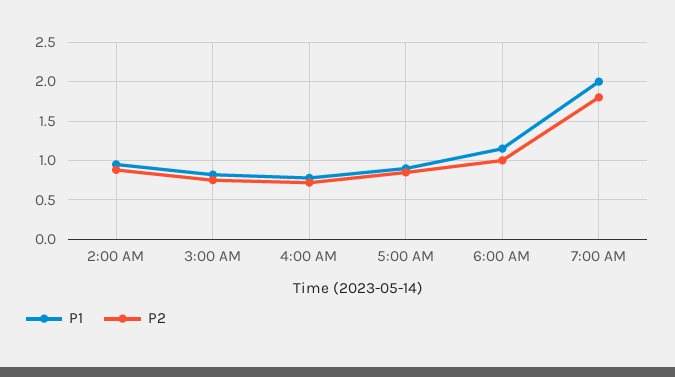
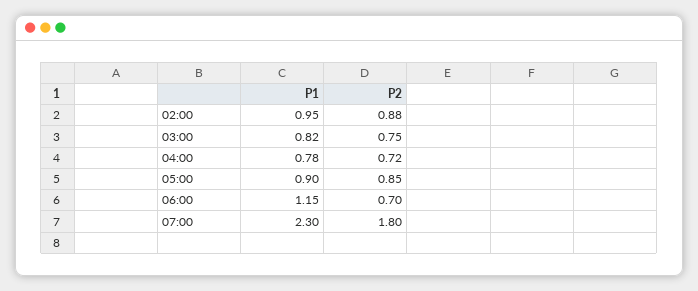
P2, 6:00 AM: 1 -> 0.7
P1, 7:00 AM: 2 -> 2.3

